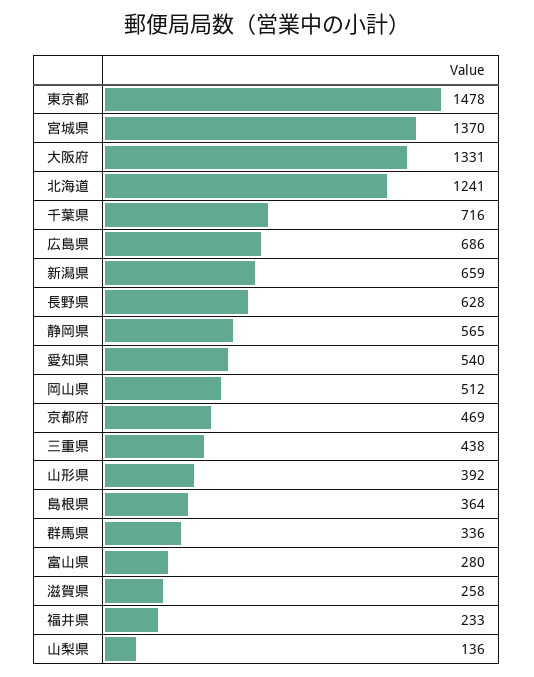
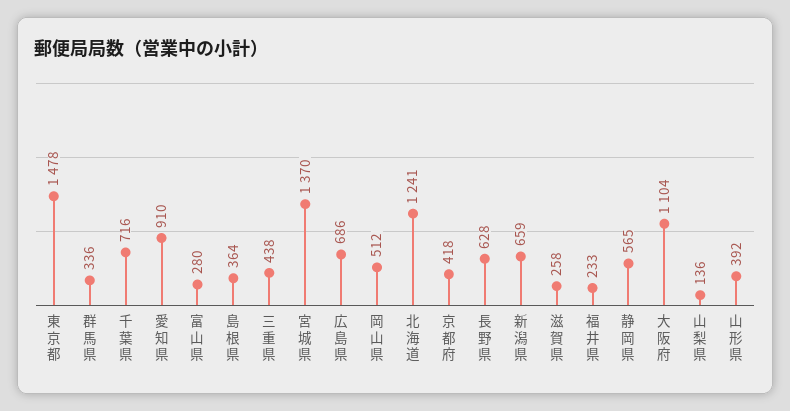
大阪府: 1331 -> 1104
愛知県: 540 -> 910
京都府: 469 -> 418

